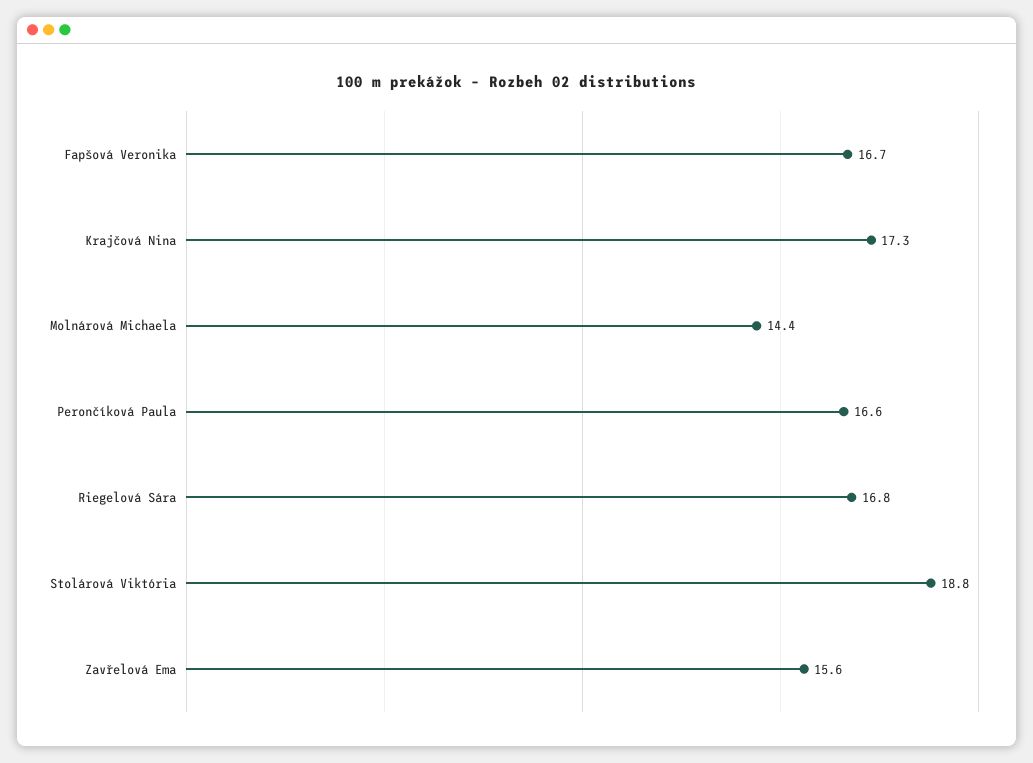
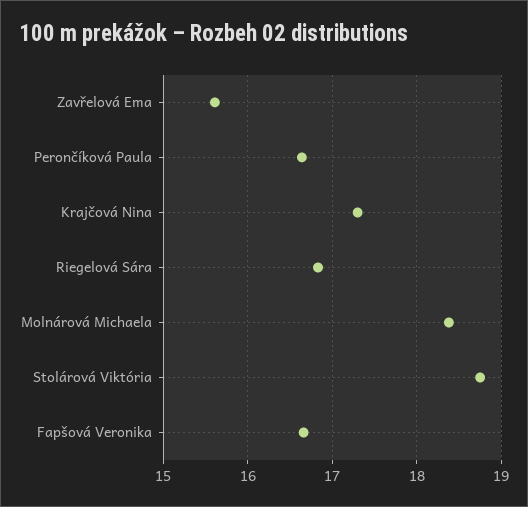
Molnárová Michaela: 14.4 -> 18.4

